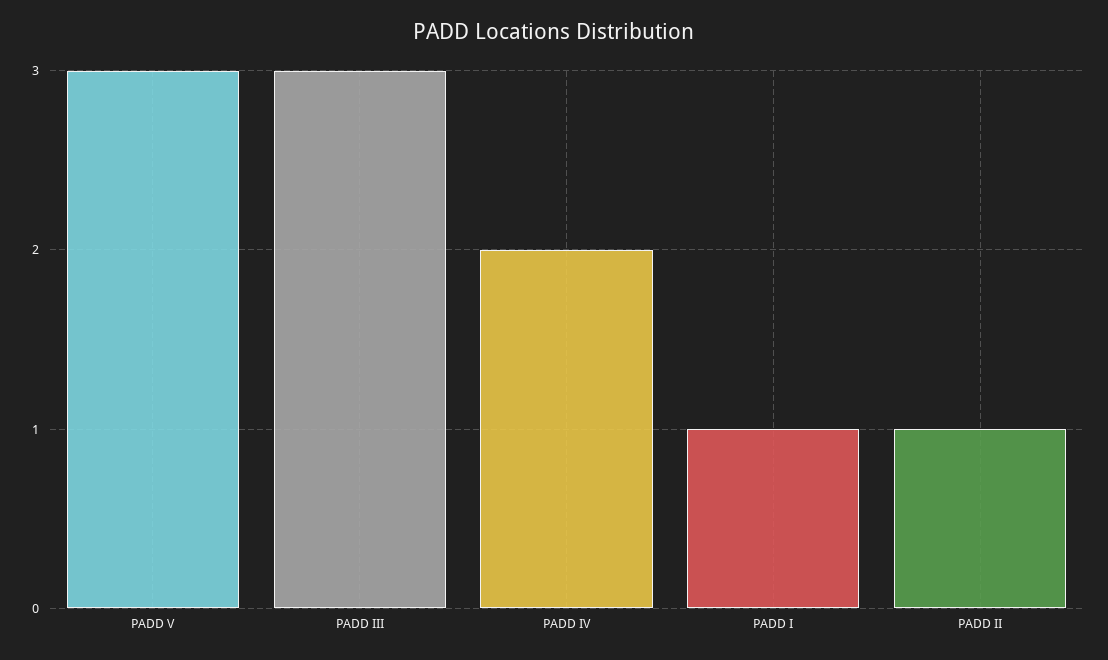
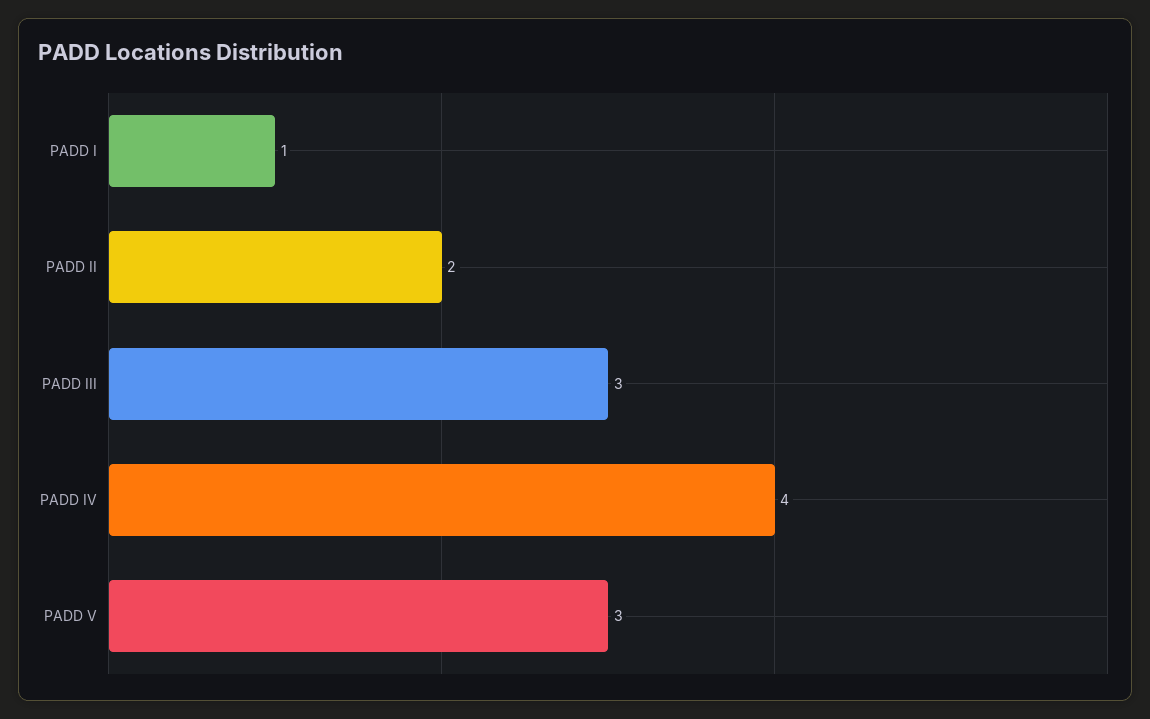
PADD IV: 2 -> 4
PADD II: 1 -> 2

